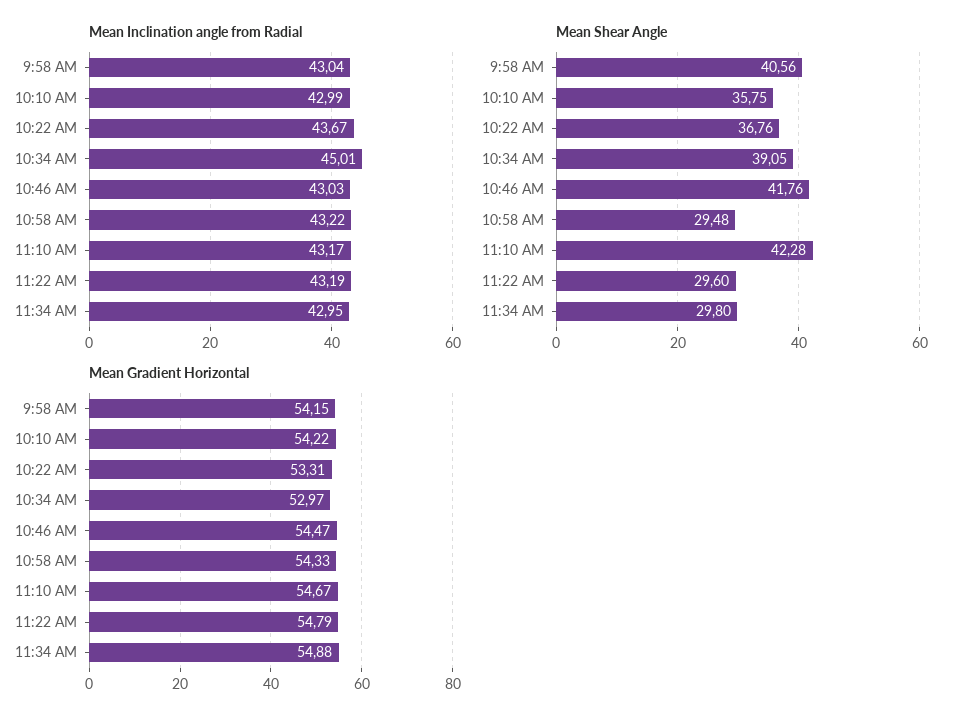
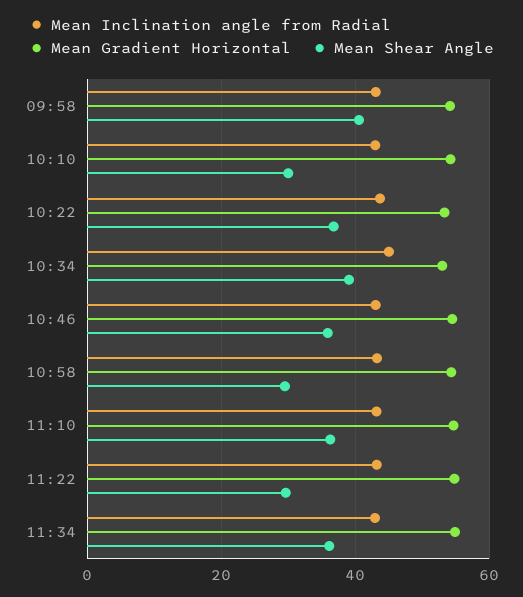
Mean Shear Angle, 10:10 AM: 35.75 -> 30
Mean Shear Angle, 10:46 AM: 41.76 -> 36
Mean Shear Angle, 11:10 AM: 42.28 -> 36
Mean Shear Angle, 11:34 AM: 29.8 -> 36

